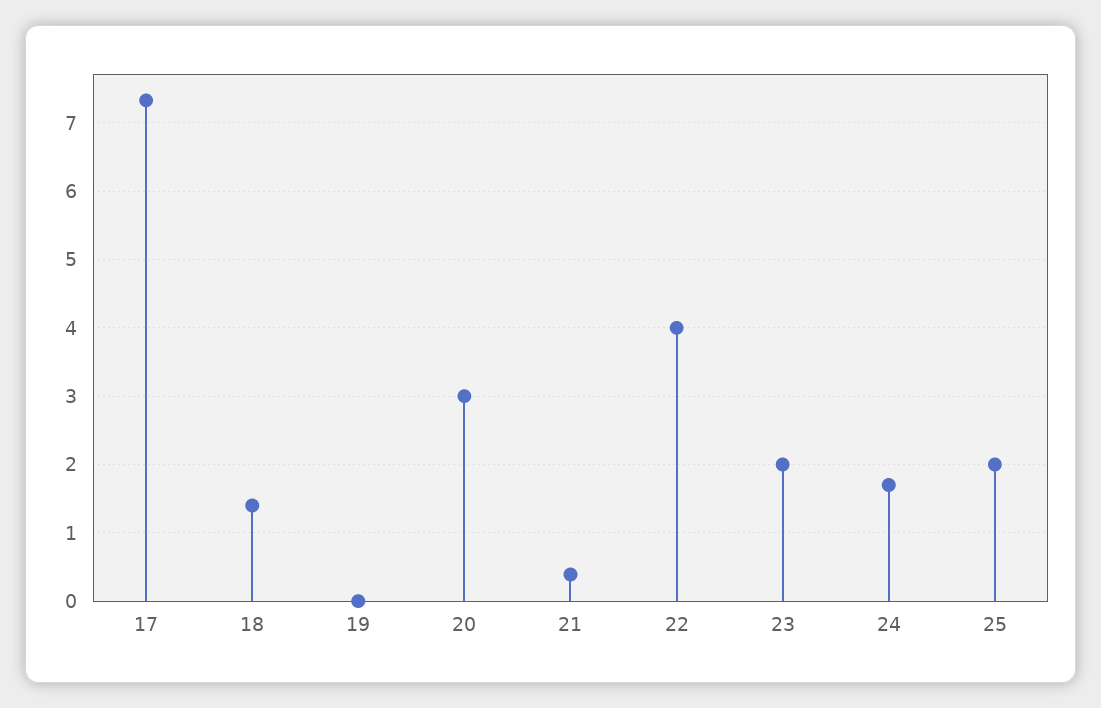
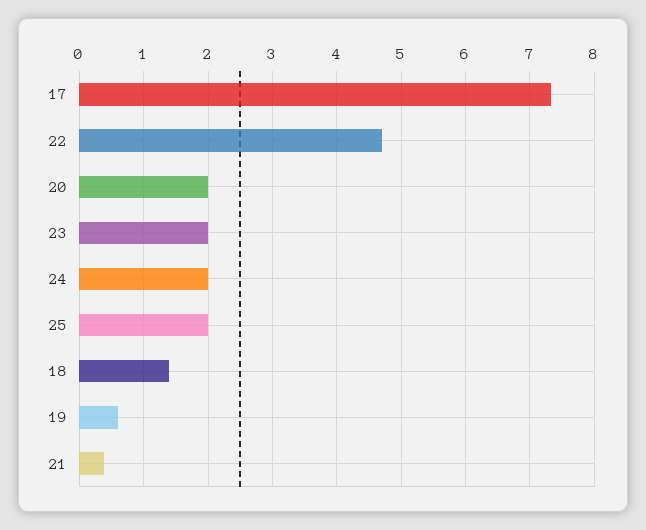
19: 0 -> 0.6
20: 3 -> 2
22: 4 -> 4.7
24: 1.7 -> 2

